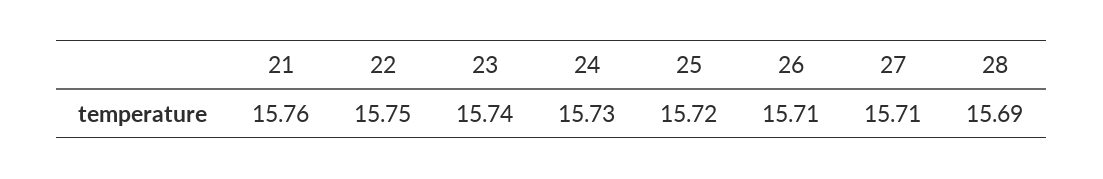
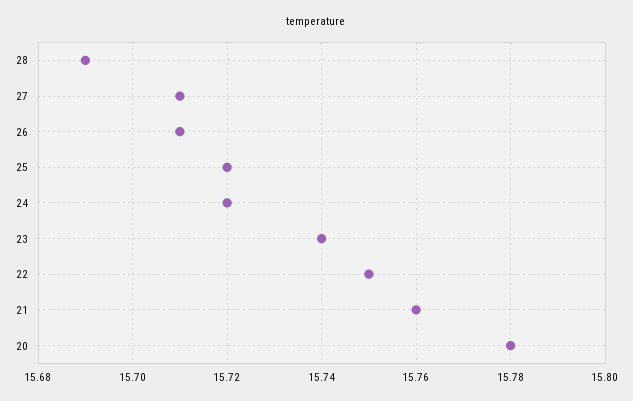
24: 15.73 -> 15.72
20: none -> 15.78

